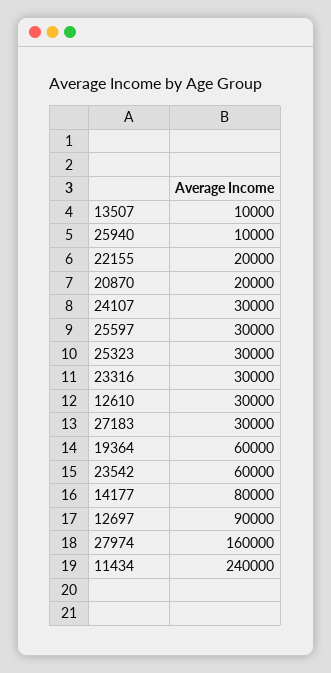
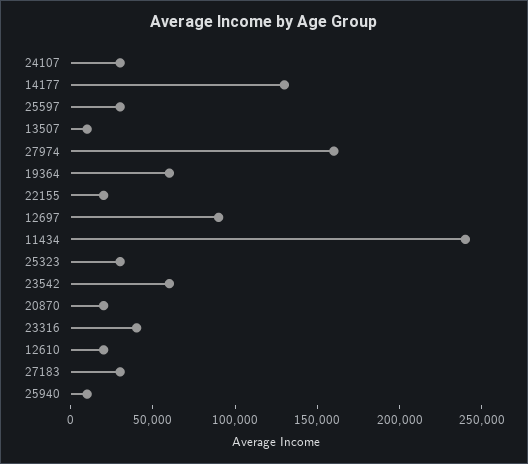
23316: 30000 -> 40000
12610: 30000 -> 20000
14177: 80000 -> 130000

